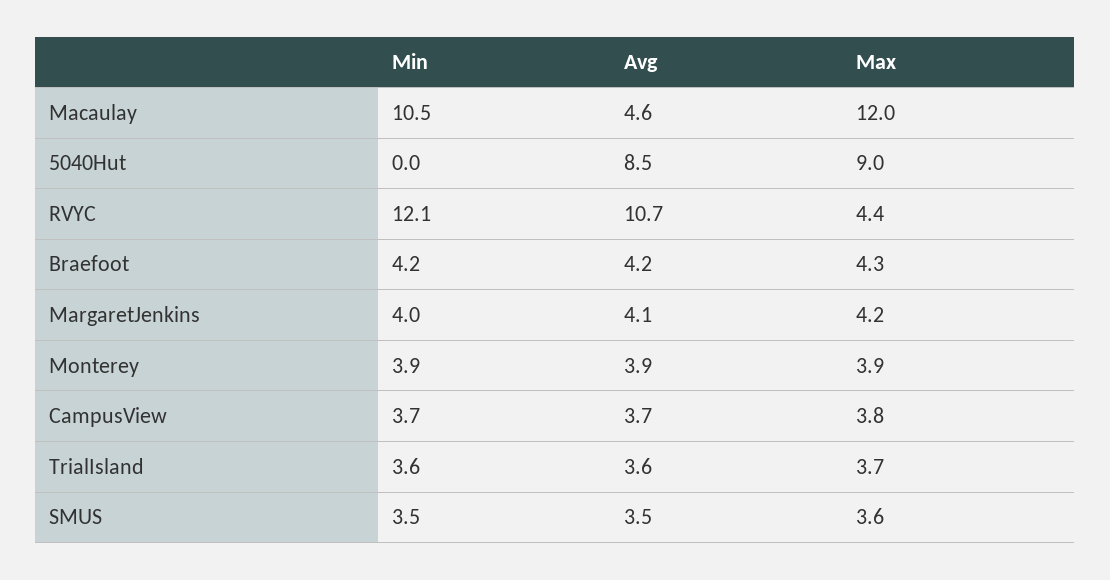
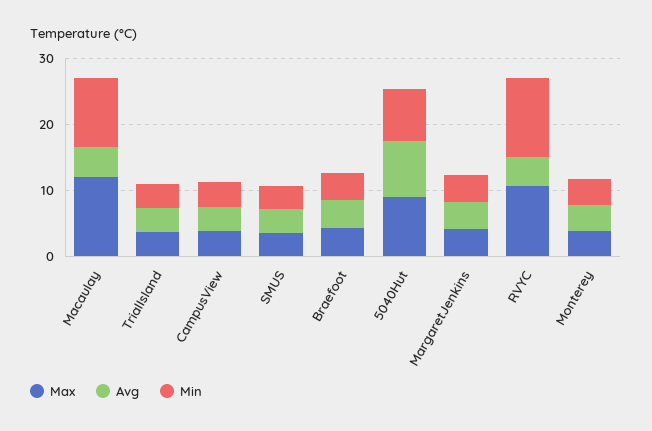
Min, 5040Hut: 0 -> 8
Avg, RVYC: 10.7 -> 4
Max, RVYC: 4.4 -> 10

